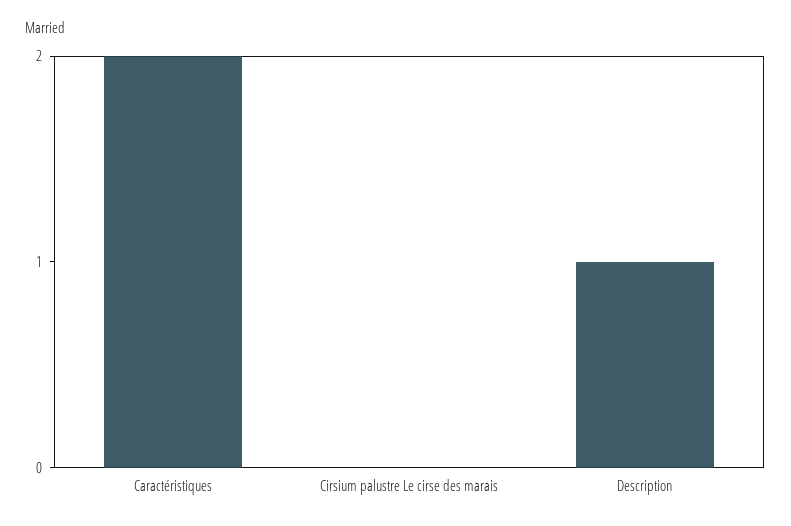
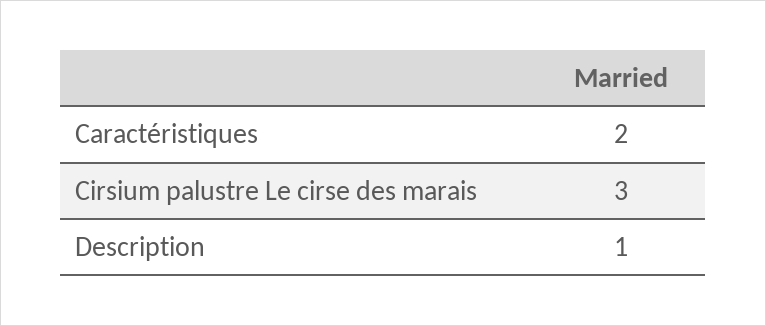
Cirsium palustre Le cirse des marais: 0 -> 3

